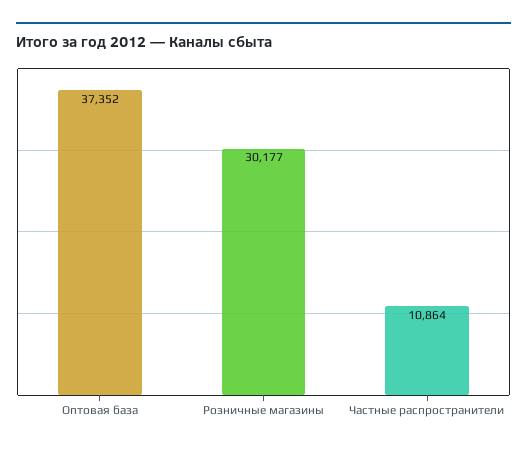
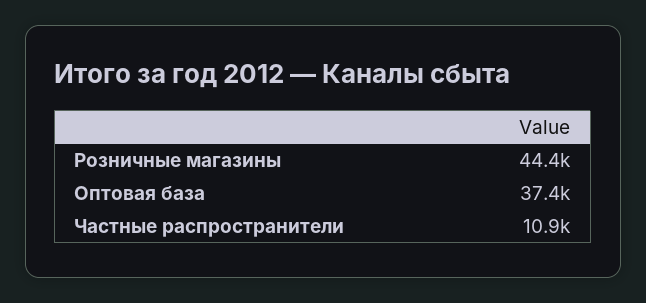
Розничные магазины: 30177 -> 44400

